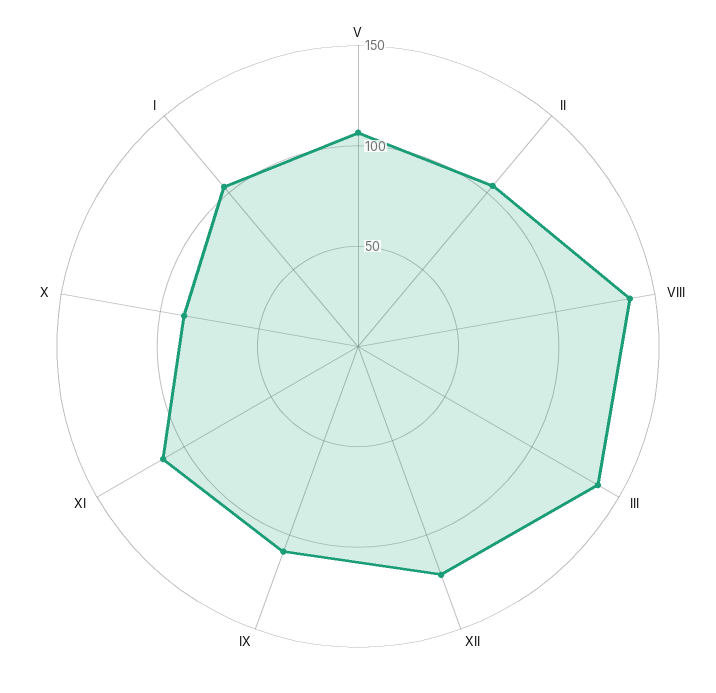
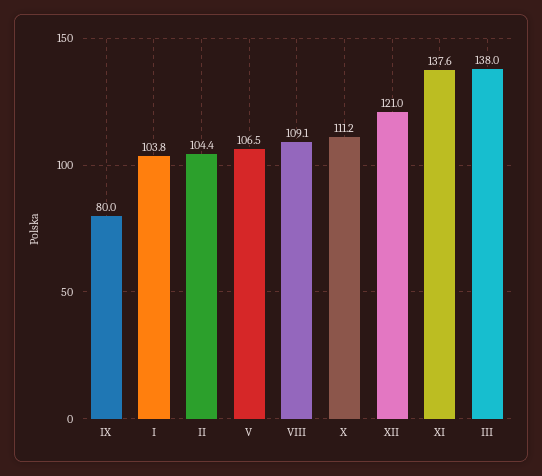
VIII: 140 -> 109.1
IX: 110 -> 80
XI: 110 -> 137.6
X: 90 -> 111.2

